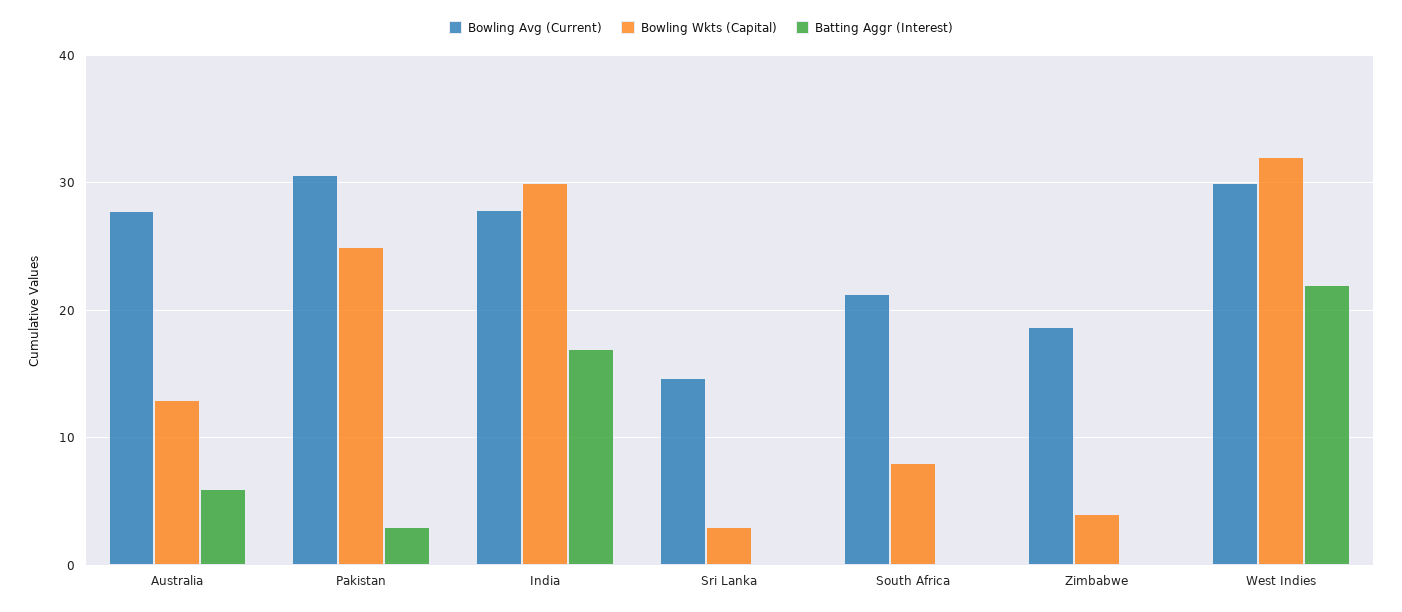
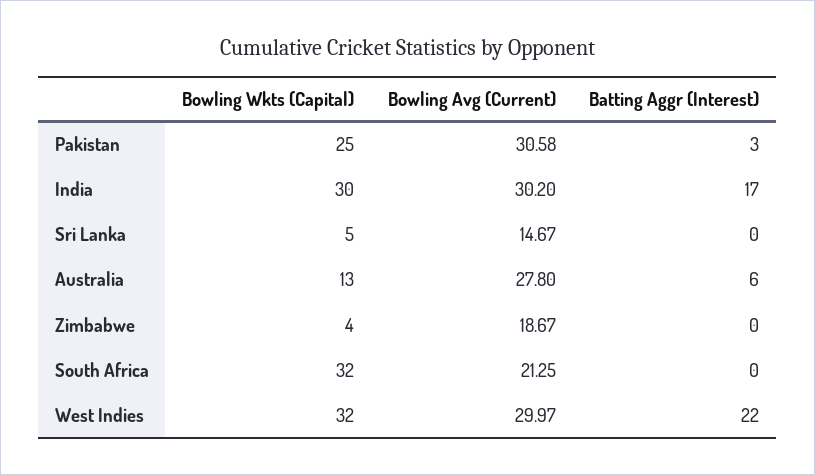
Bowling Avg (Current), India: 28 -> 30.2
Bowling Wkts (Capital), Sri Lanka: 3 -> 5
Bowling Wkts (Capital), South Africa: 8 -> 32

